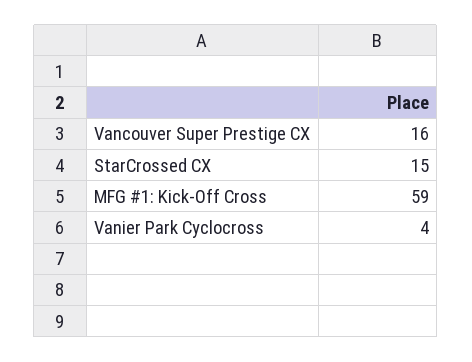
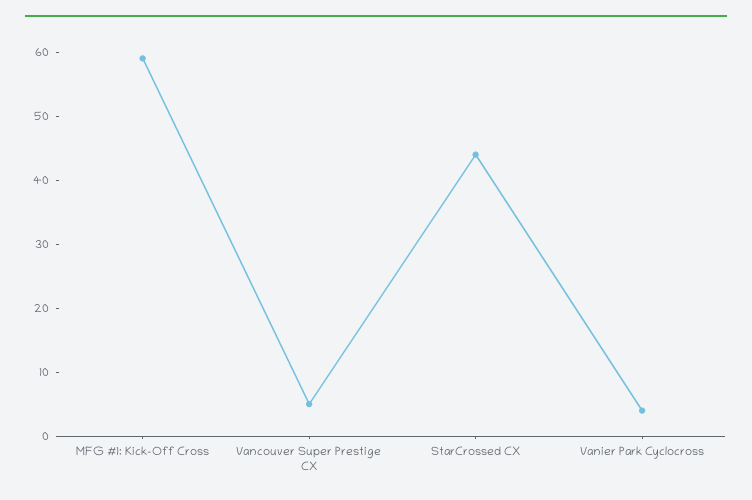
Vancouver Super Prestige CX: 16 -> 5
StarCrossed CX: 15 -> 45

